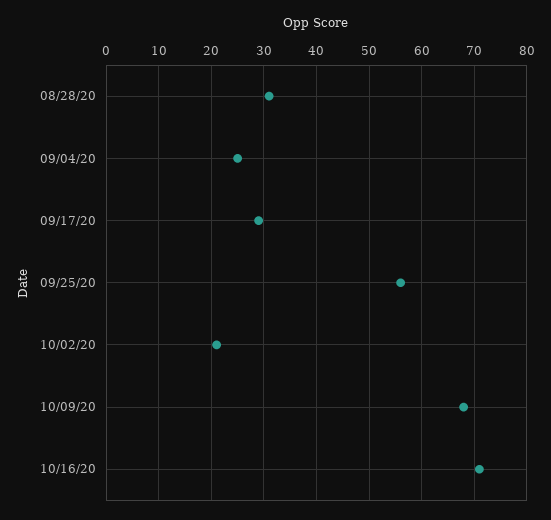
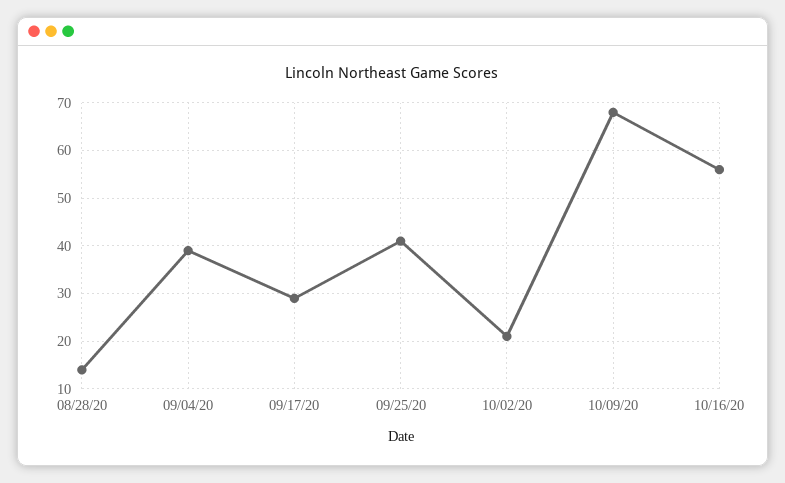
08/28/20: 30 -> 15
09/04/20: 25 -> 40
09/25/20: 55 -> 40
10/16/20: 70 -> 55

